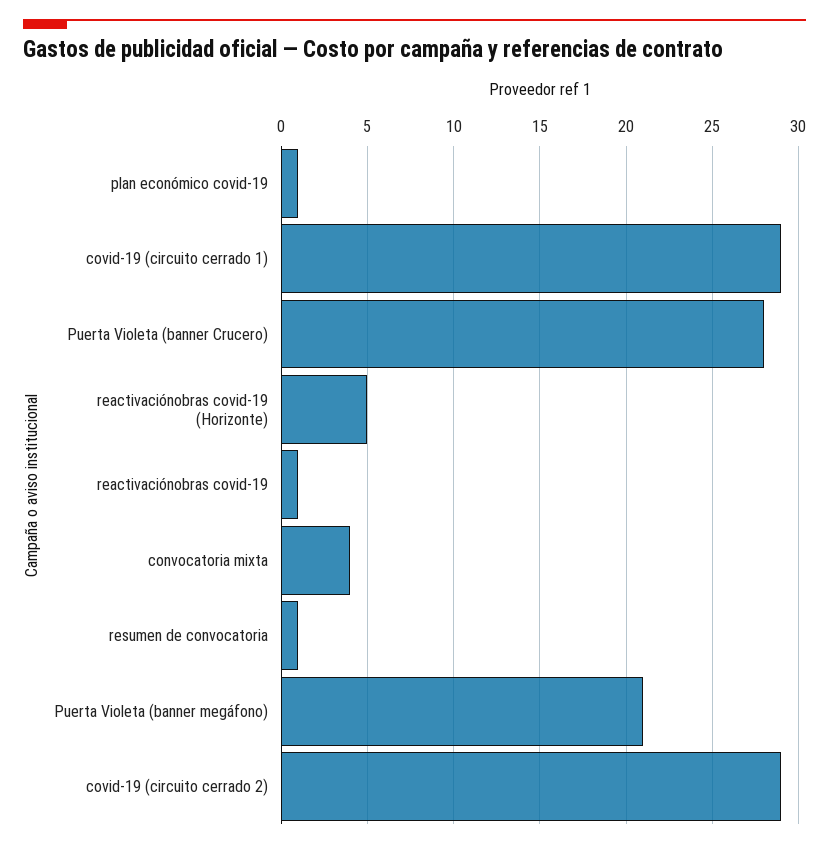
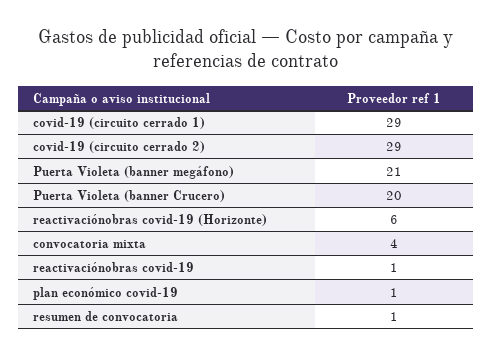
Puerta Violeta (banner Crucero): 28 -> 20
reactivaciónobras covid-19 (Horizonte): 5 -> 6

